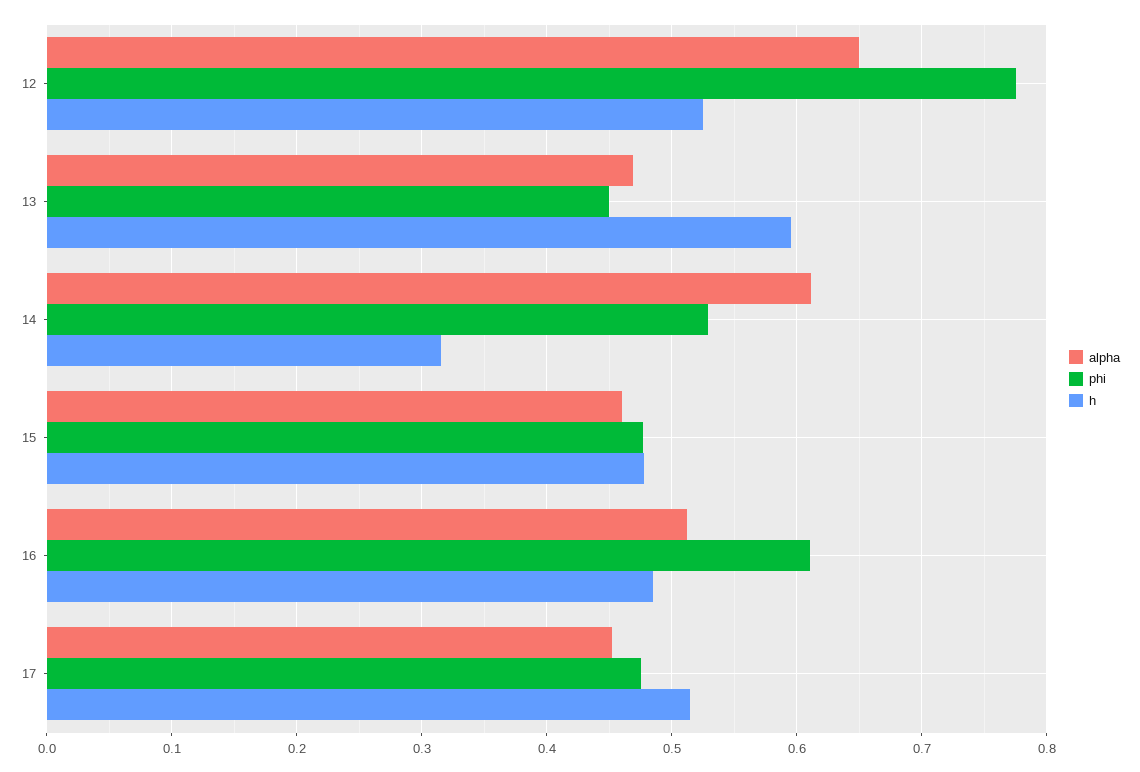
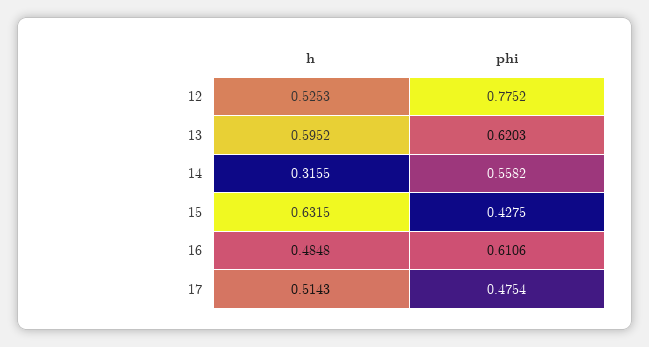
alpha, 12: 0.65 -> none
alpha, 13: 0.47 -> none
phi, 13: 0.45 -> 0.6203
alpha, 14: 0.61 -> none
phi, 14: 0.53 -> 0.5582
alpha, 15: 0.46 -> none
phi, 15: 0.48 -> 0.4275
h, 15: 0.48 -> 0.6315
alpha, 16: 0.51 -> none
alpha, 17: 0.45 -> none

